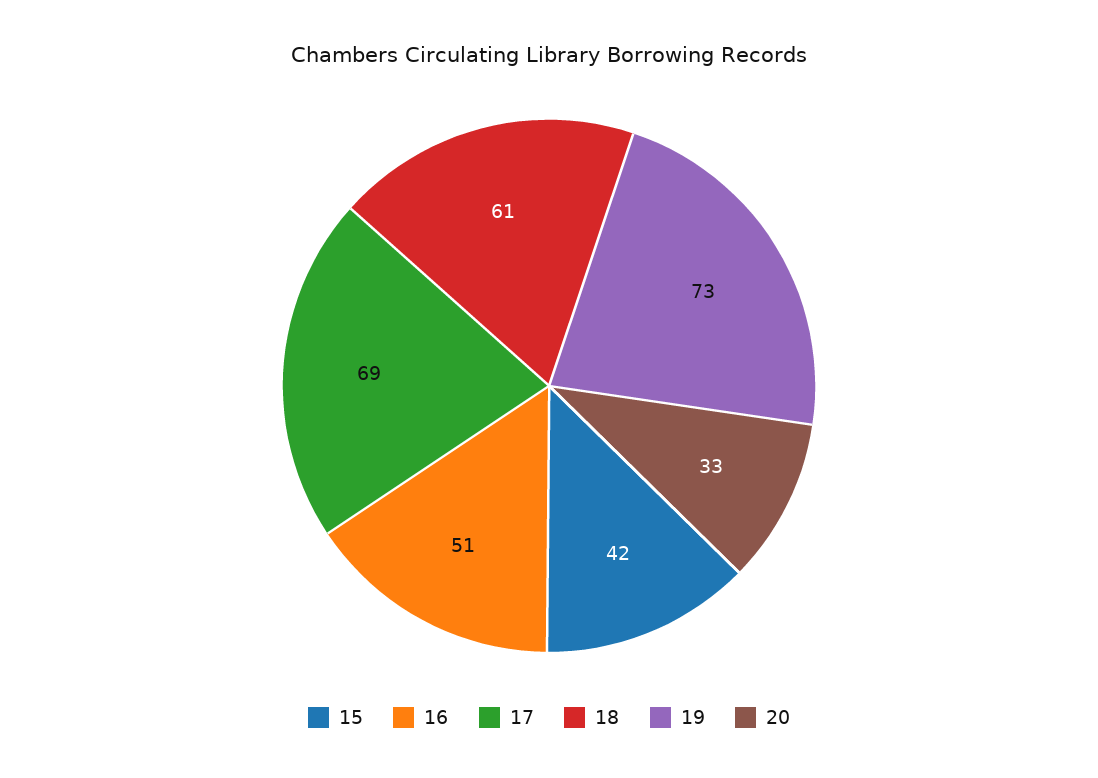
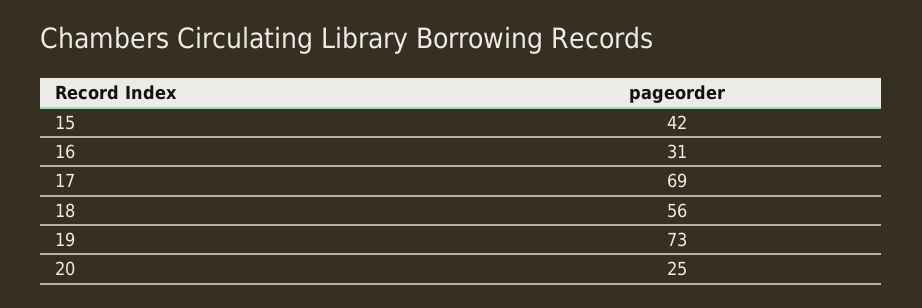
16: 51 -> 31
18: 61 -> 56
20: 33 -> 25

